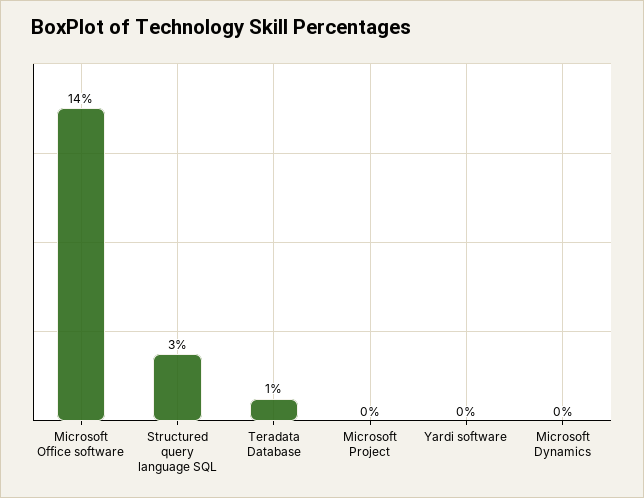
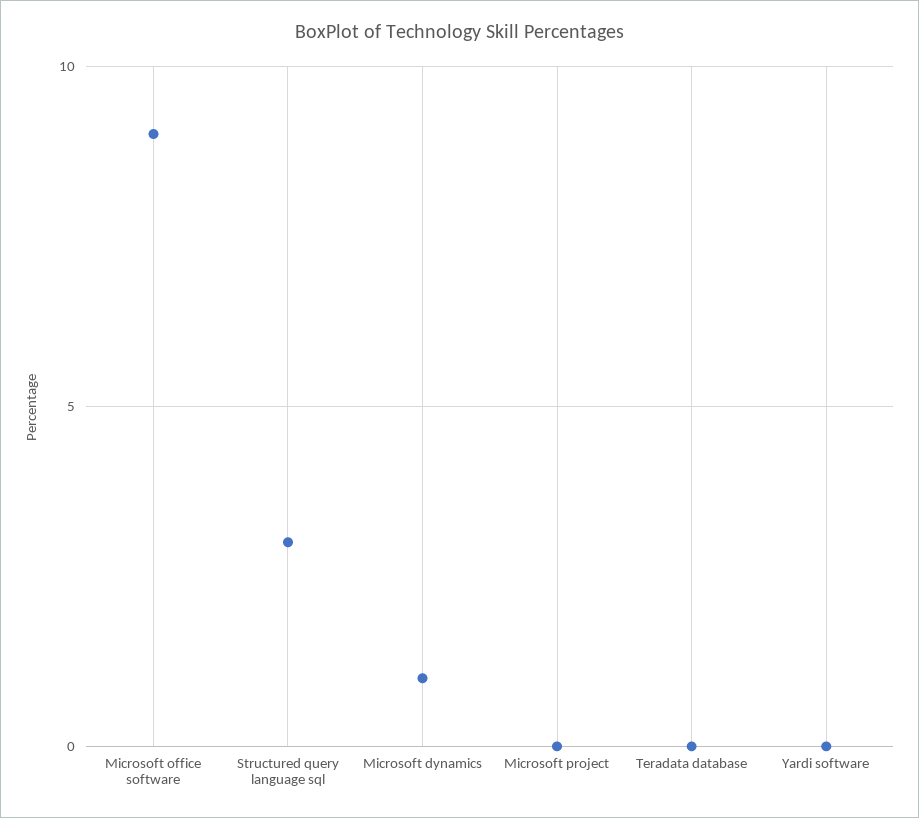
Microsoft Office software: 14 -> 9
Teradata Database: 1 -> 0
Microsoft Dynamics: 0 -> 1

